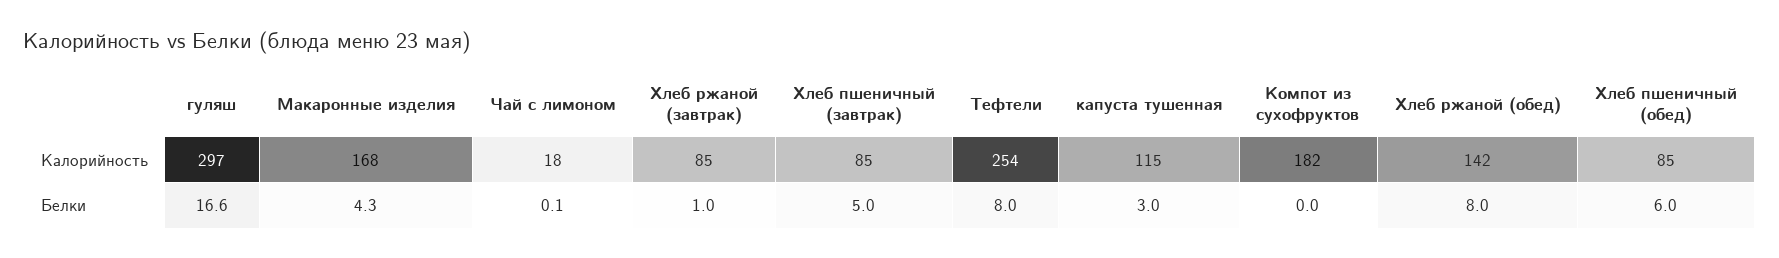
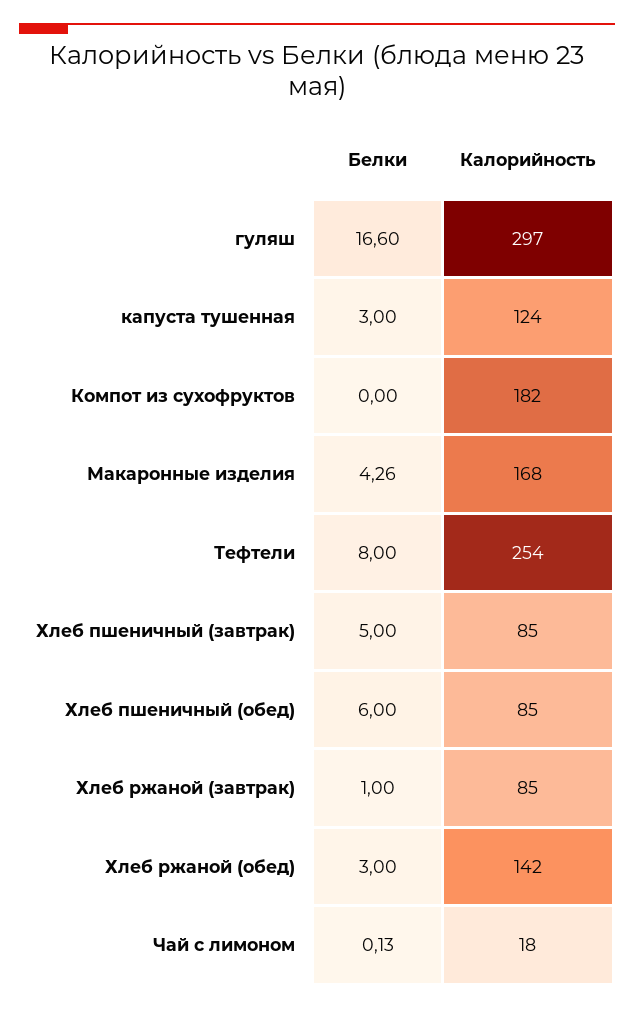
капуста тушенная, Калорийность: 115 -> 124
Хлеб ржаной (обед), Белки: 8 -> 3

